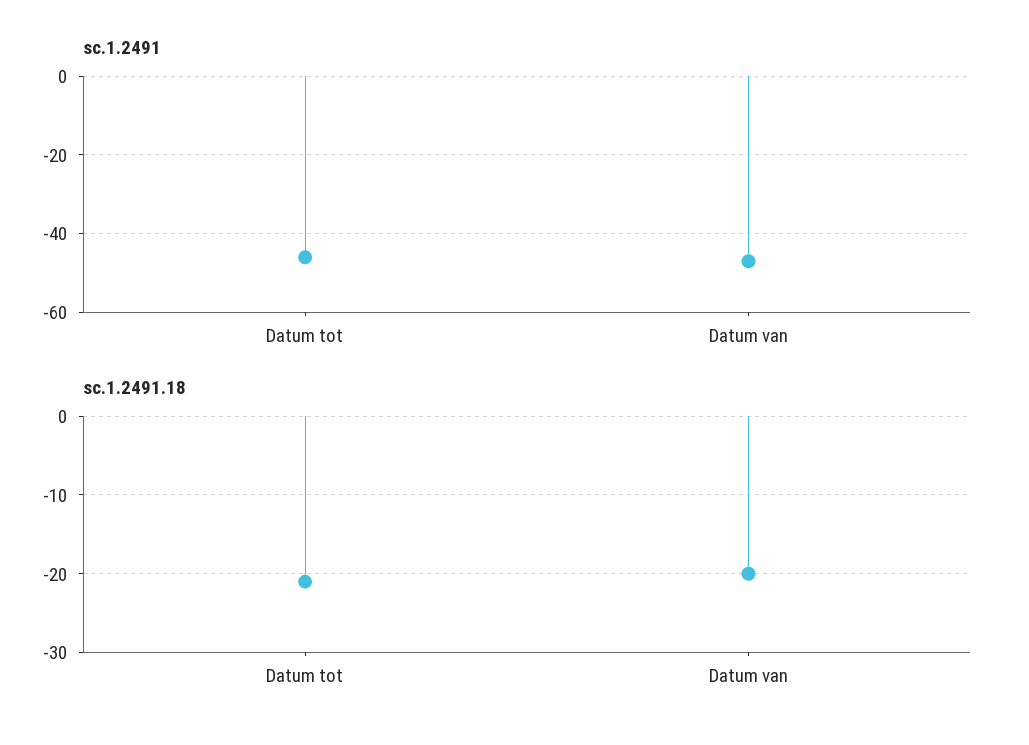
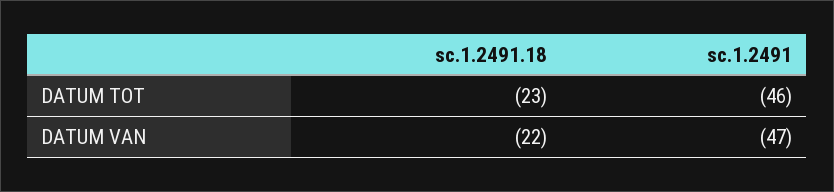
sc.1.2491.18, Datum tot: -21 -> -23
sc.1.2491.18, Datum van: -20 -> -22

